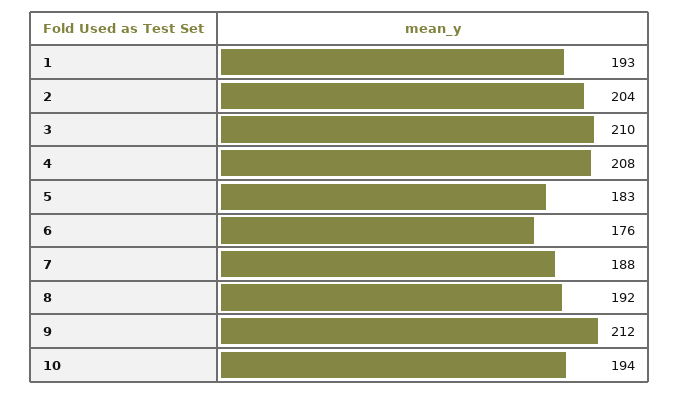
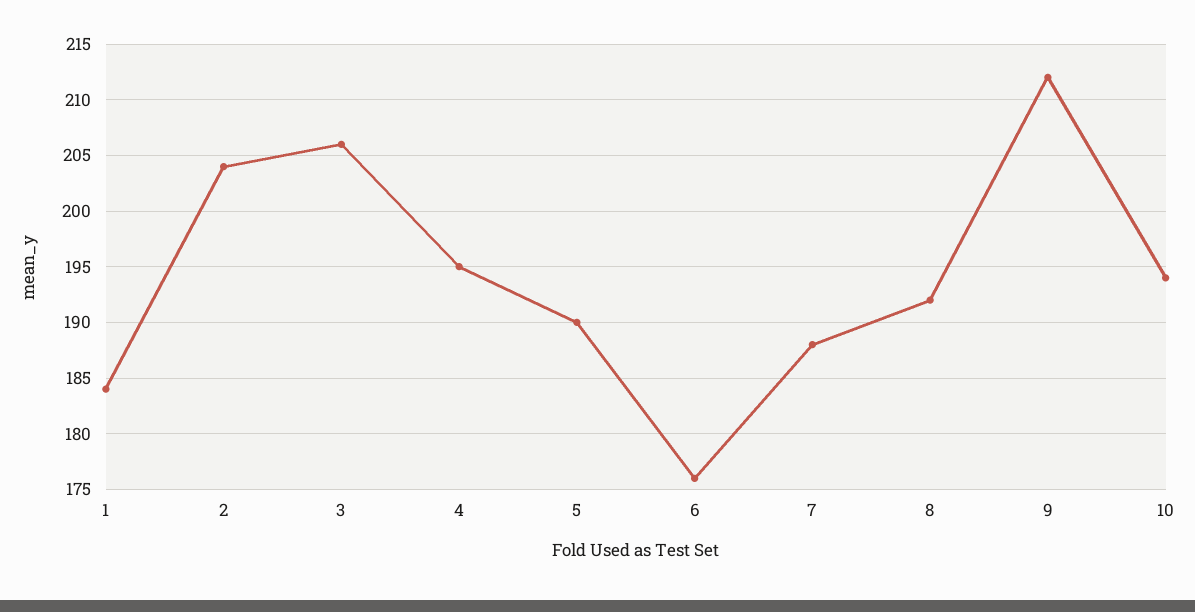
1: 193 -> 184
3: 210 -> 206
4: 208 -> 195
5: 183 -> 190

